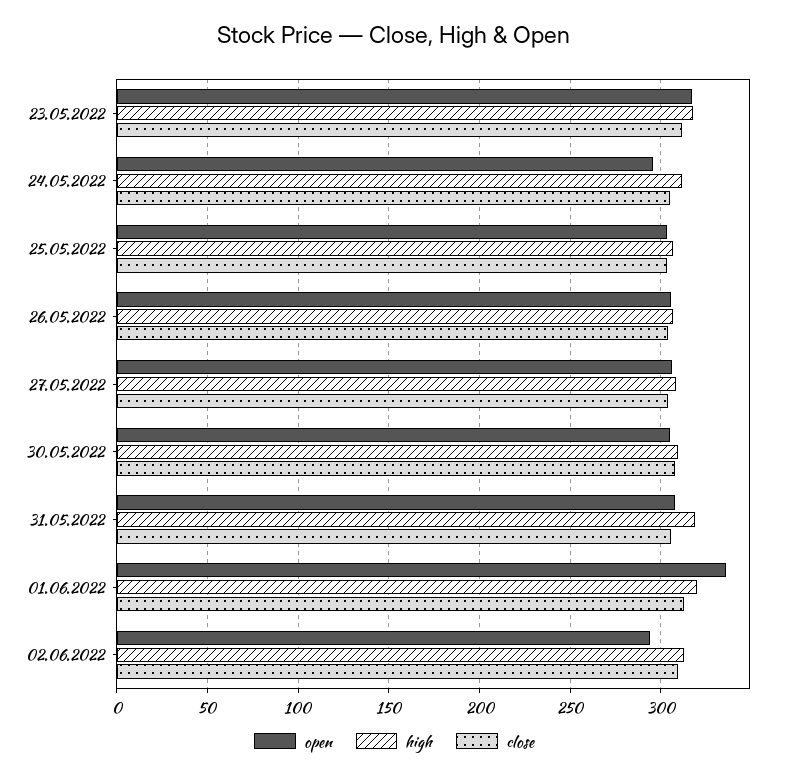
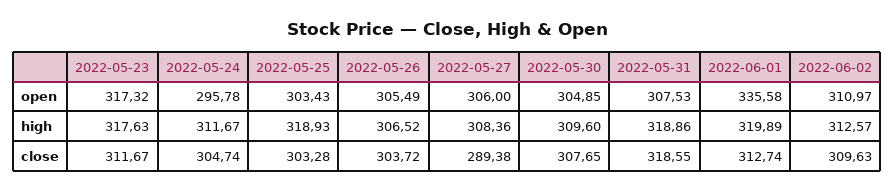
high, 25.05.2022: 305 -> 318.93
close, 27.05.2022: 305 -> 289.38
close, 31.05.2022: 305 -> 318.55
open, 02.06.2022: 295 -> 310.97

